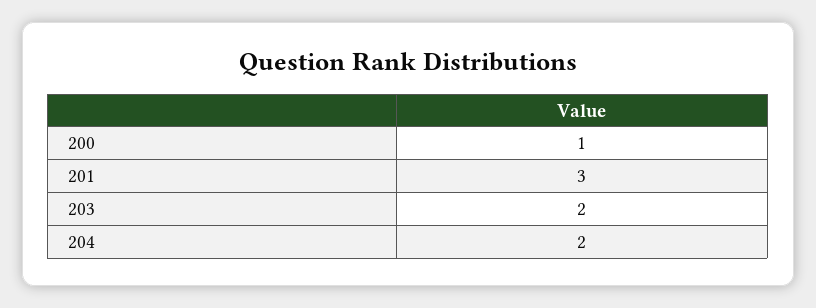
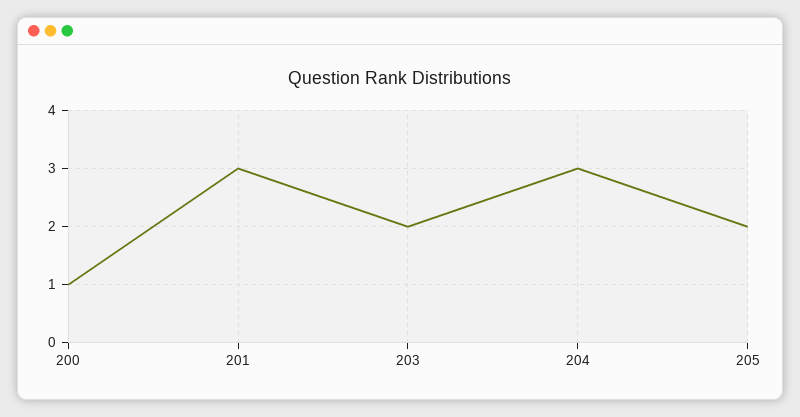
204: 2 -> 3
205: none -> 2

